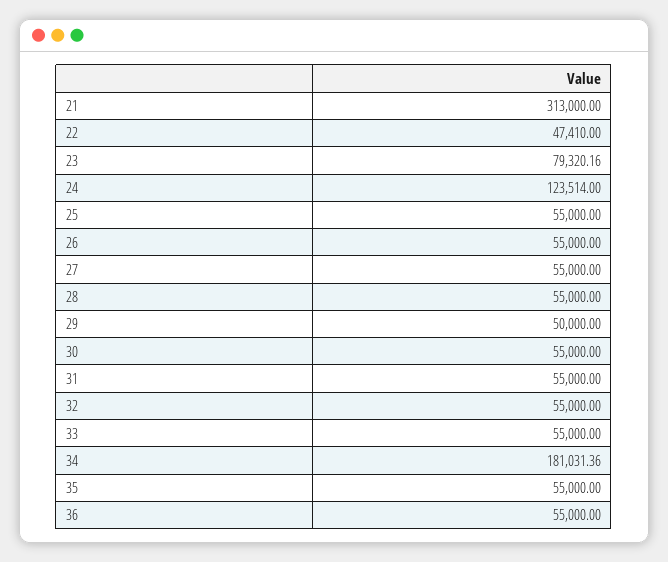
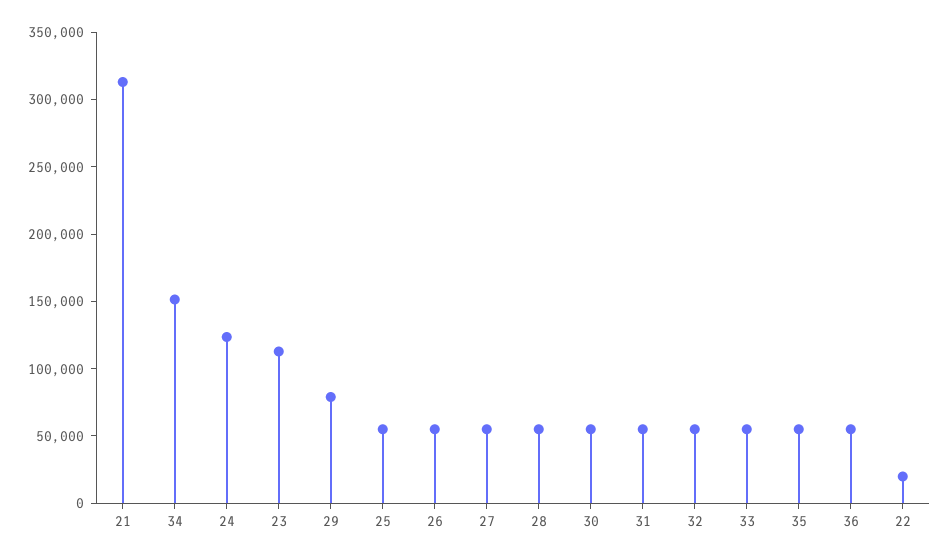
22: 47410 -> 20000
23: 79320.16 -> 110000
29: 50000 -> 80000
34: 181031.36 -> 150000

